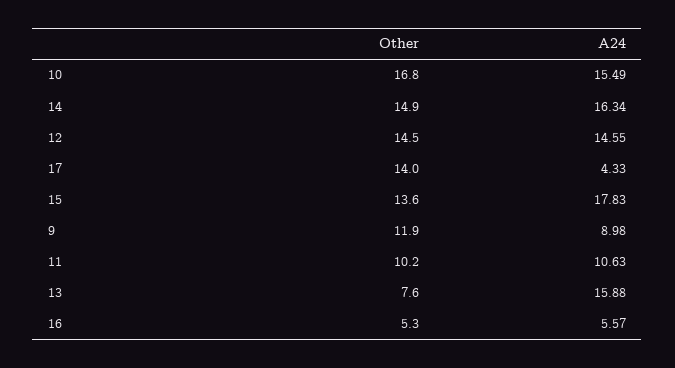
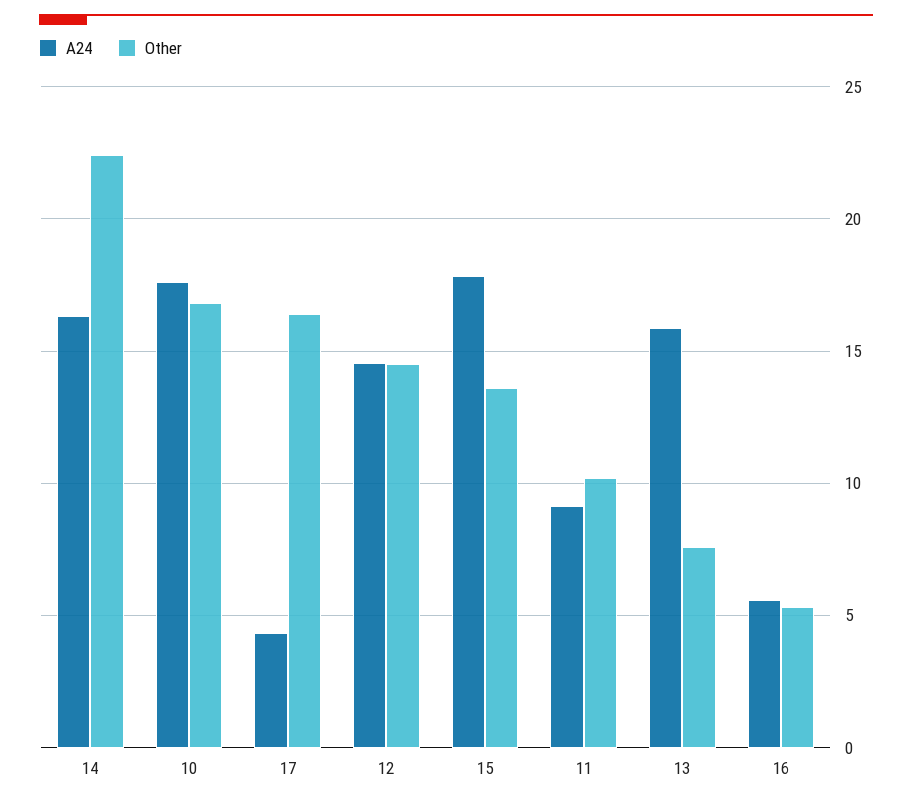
A24, 10: 15.49 -> 17.5
Other, 14: 14.9 -> 22.5
Other, 17: 14 -> 16.5
Other, 9: 11.9 -> none
A24, 9: 8.98 -> none
A24, 11: 10.63 -> 9

